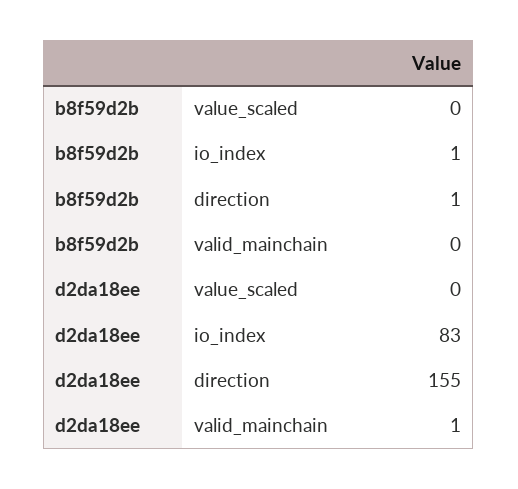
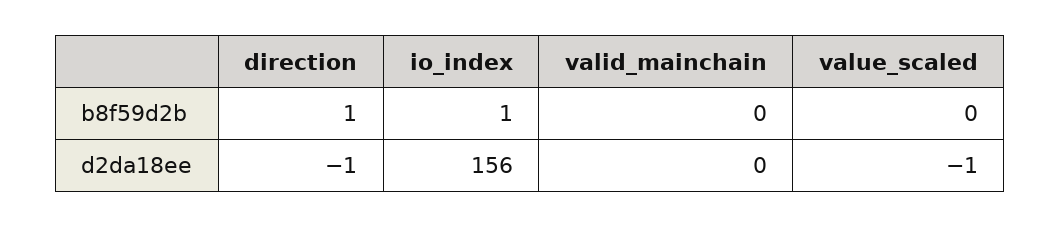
d2da18ee, value_scaled: 0 -> -1
d2da18ee, io_index: 83 -> 156
d2da18ee, direction: 155 -> -1
d2da18ee, valid_mainchain: 1 -> 0

